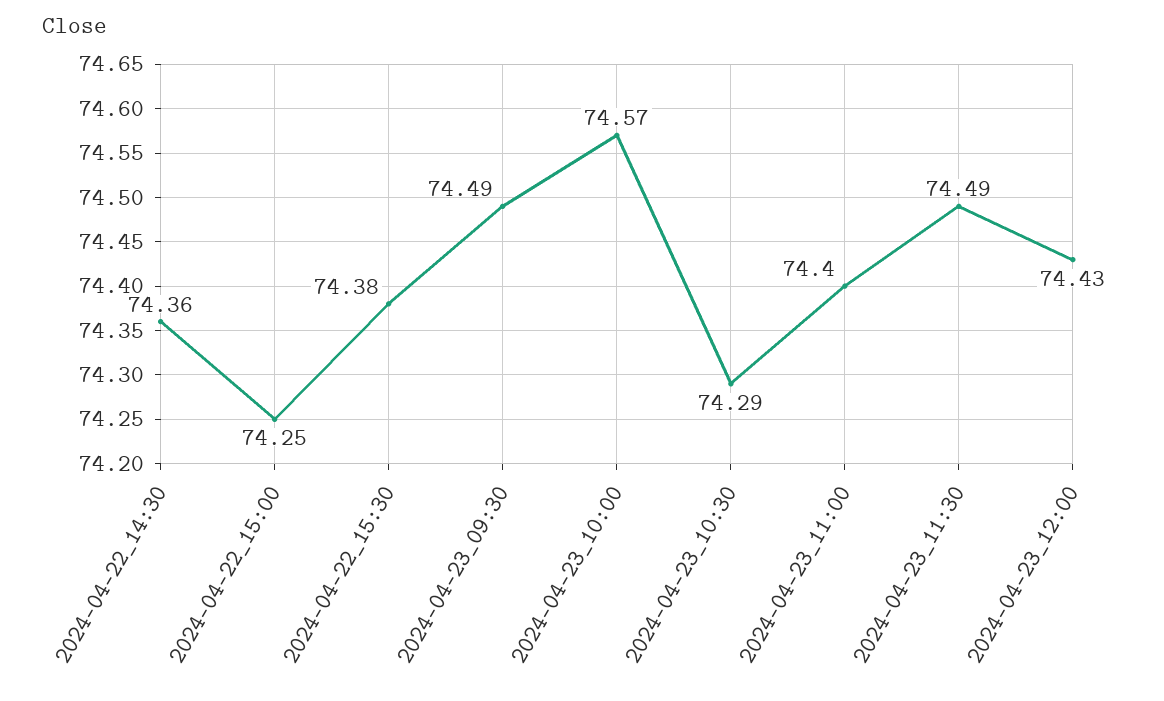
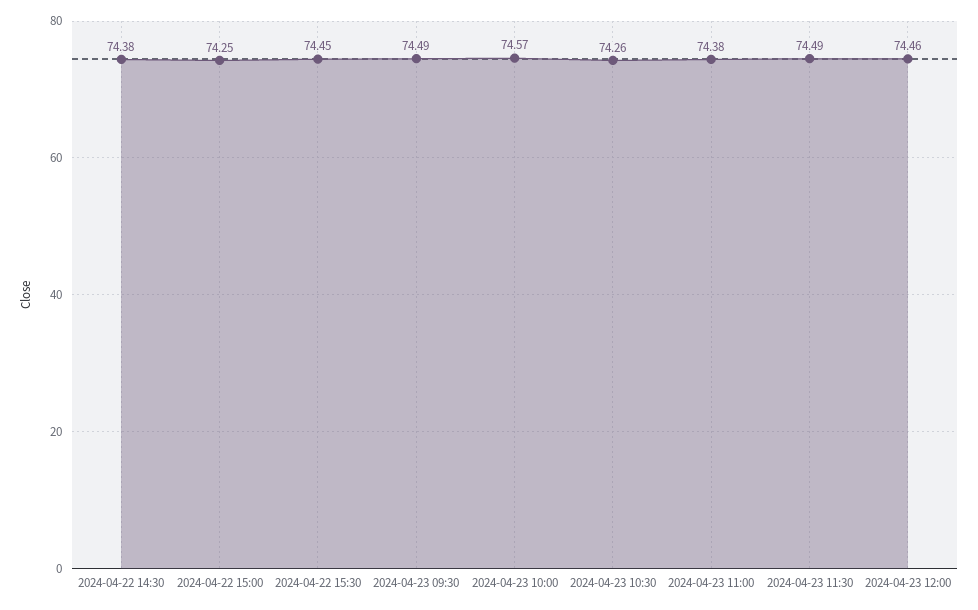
2024-04-22_14:30: 74.36 -> 74.38
2024-04-22_15:30: 74.38 -> 74.45
2024-04-23_10:30: 74.29 -> 74.26
2024-04-23_11:00: 74.4 -> 74.38
2024-04-23_12:00: 74.43 -> 74.46

